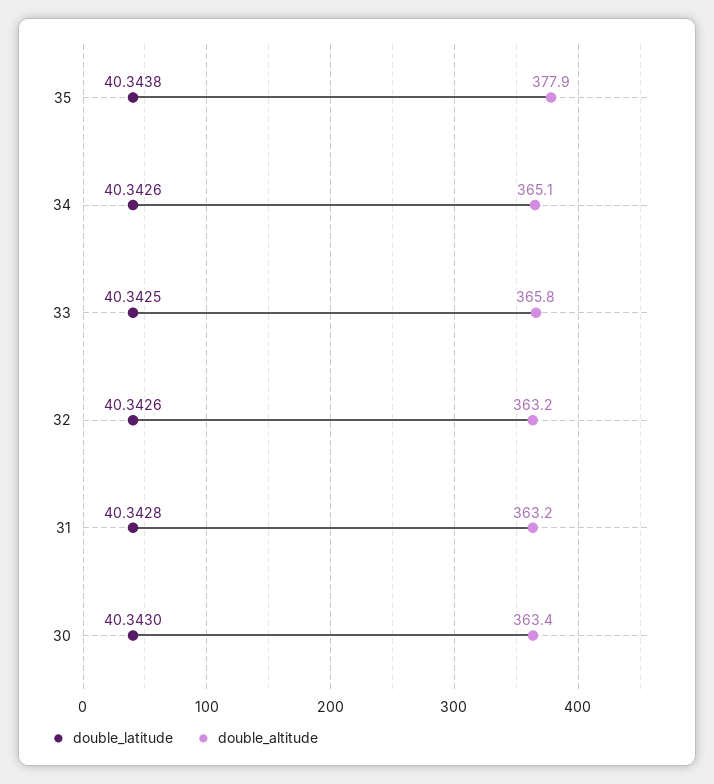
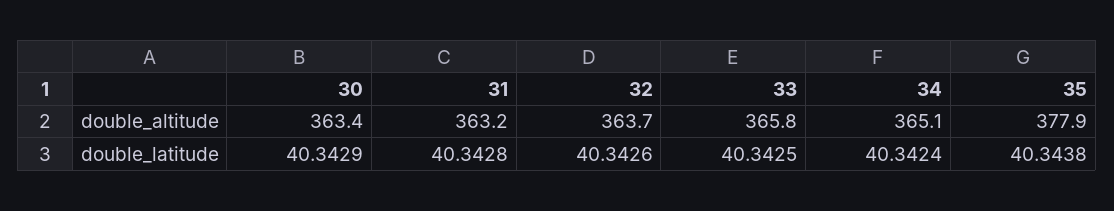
double_latitude, 34: 40.3426 -> 40.3424
double_altitude, 32: 363.2 -> 363.7
double_latitude, 30: 40.343 -> 40.3429

